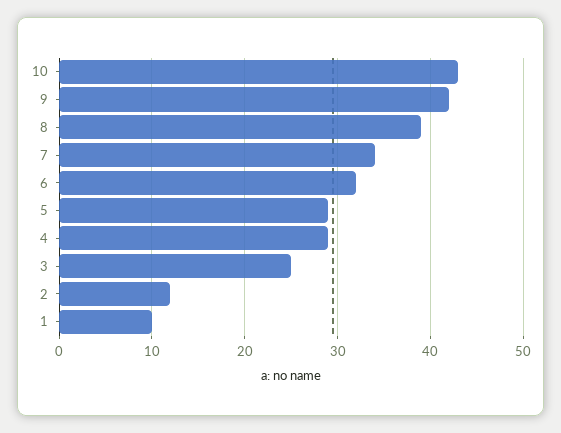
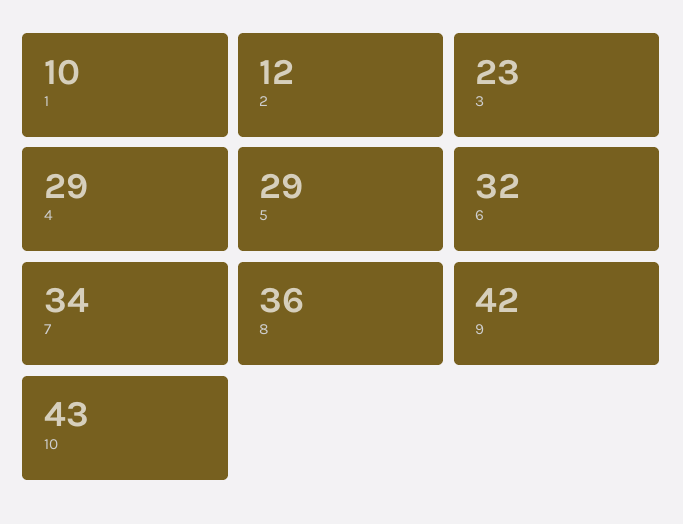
8: 39 -> 36
3: 25 -> 23

